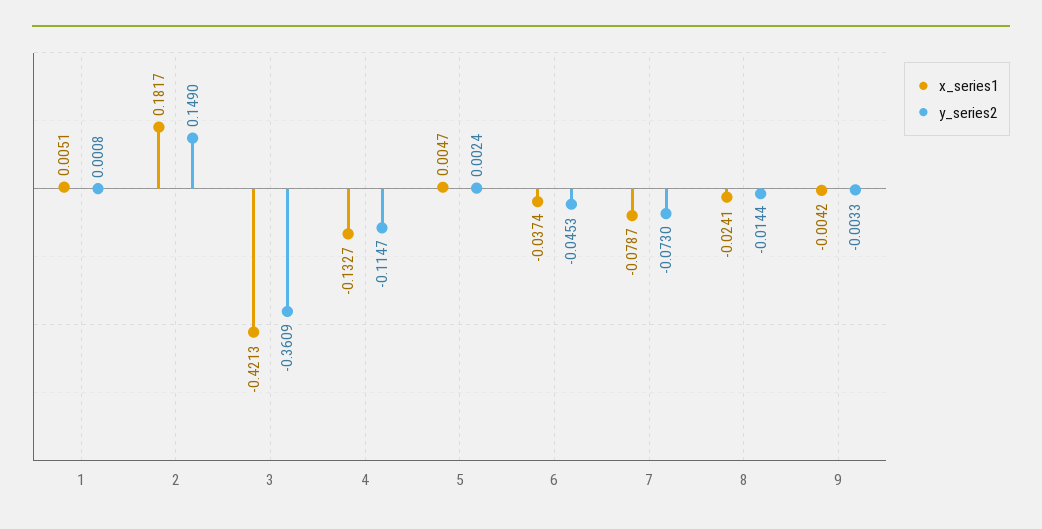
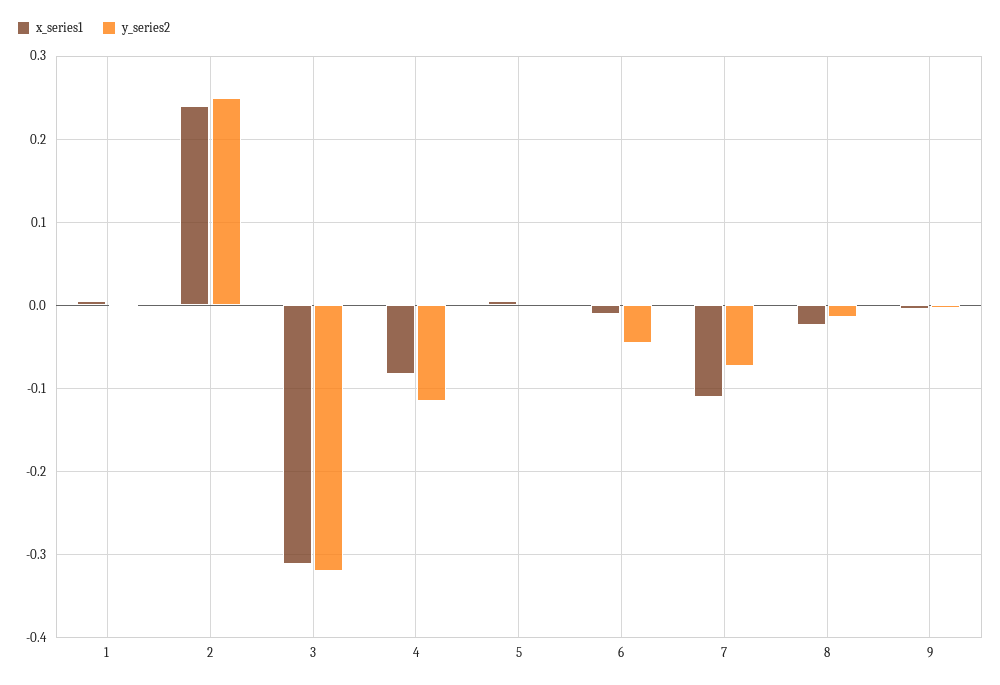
x_series1, 2: 0.1817 -> 0.24
y_series2, 2: 0.149 -> 0.25
x_series1, 3: -0.4213 -> -0.31
y_series2, 3: -0.3609 -> -0.32
x_series1, 4: -0.1327 -> -0.08
x_series1, 6: -0.0374 -> -0.01
x_series1, 7: -0.0787 -> -0.11

